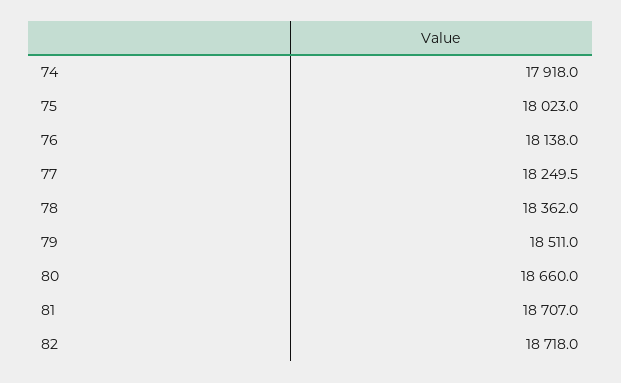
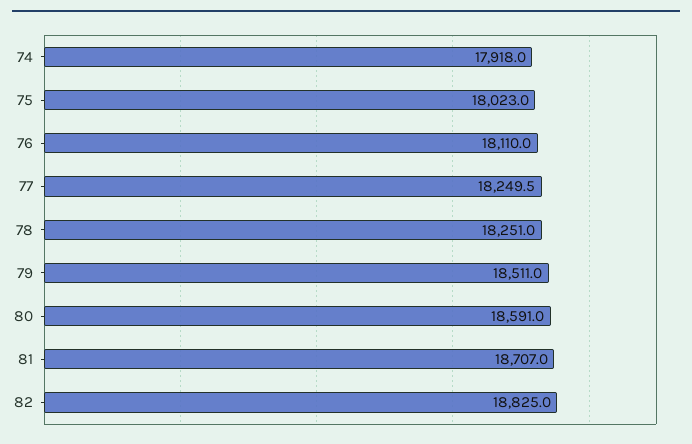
76: 18138 -> 18110
78: 18362 -> 18251
80: 18660 -> 18591
82: 18718 -> 18825

